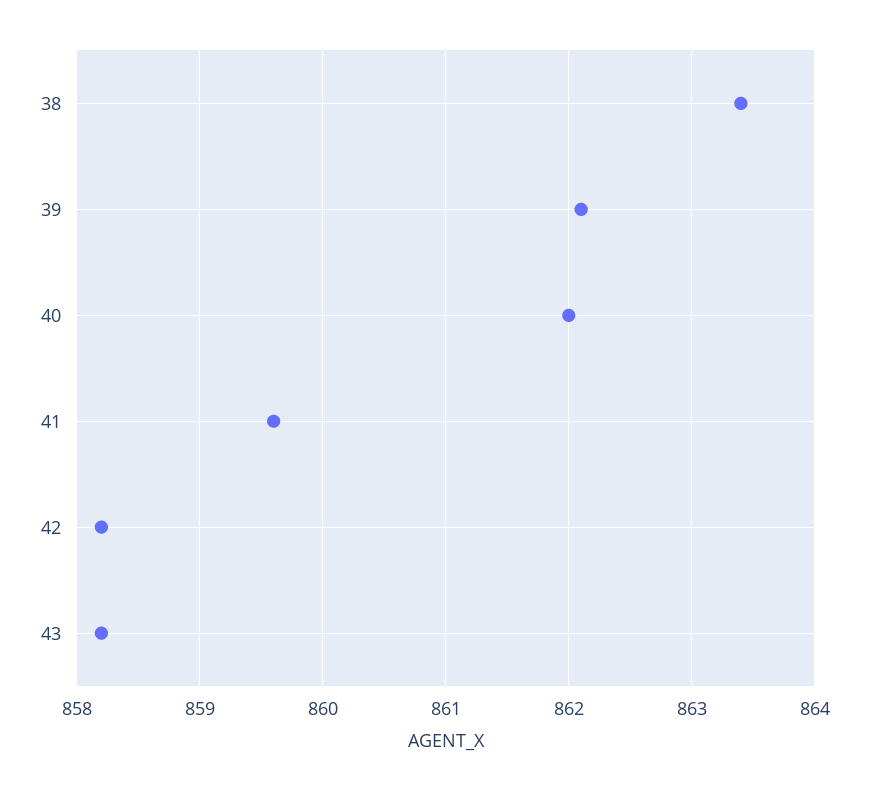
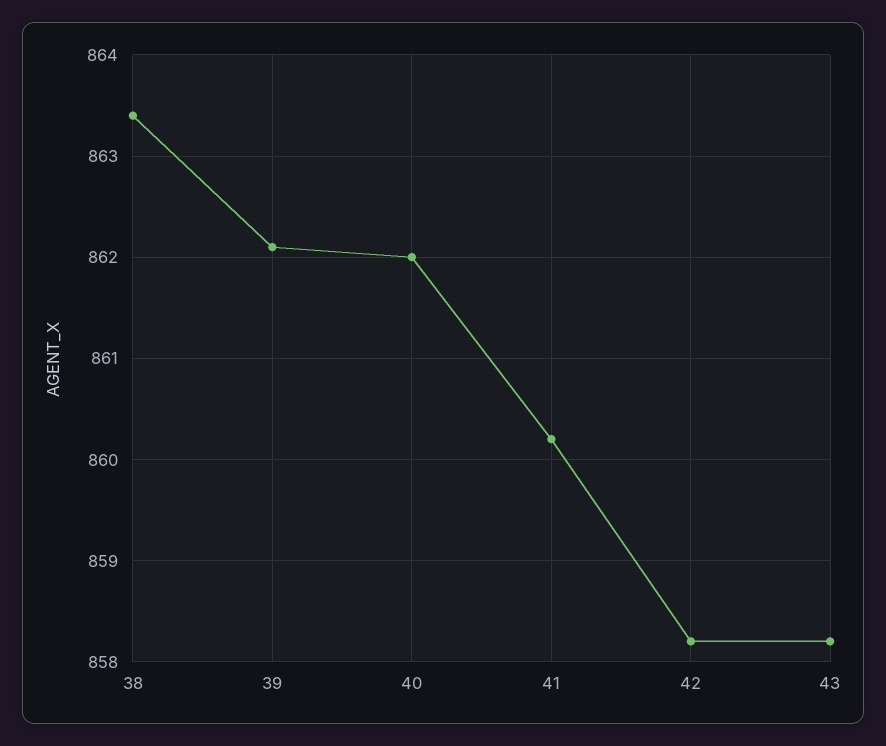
41: 859.6 -> 860.2

